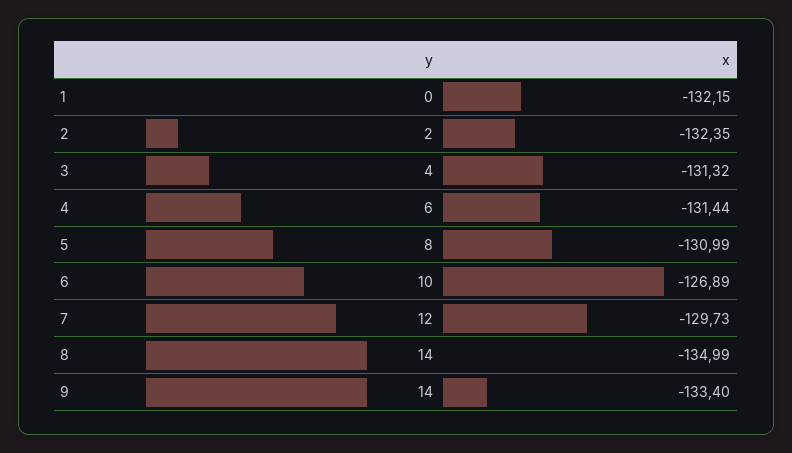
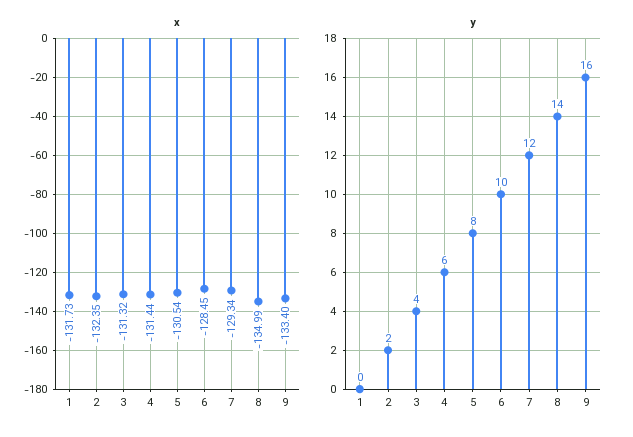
x, 1: -132.15 -> -131.73
x, 5: -130.99 -> -130.54
x, 6: -126.89 -> -128.45
x, 7: -129.73 -> -129.34
y, 9: 14 -> 16

